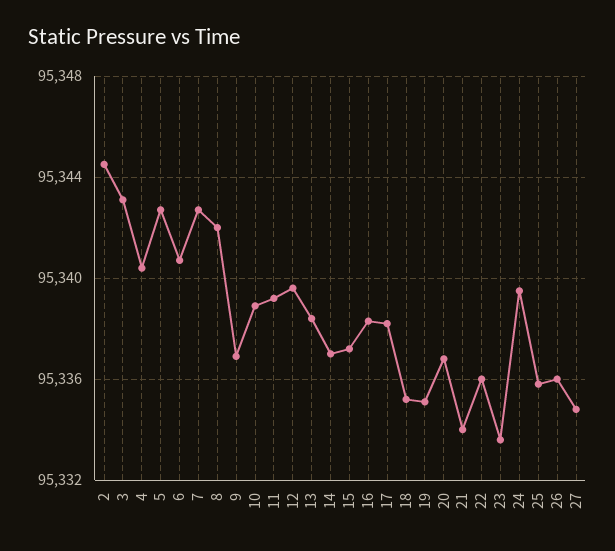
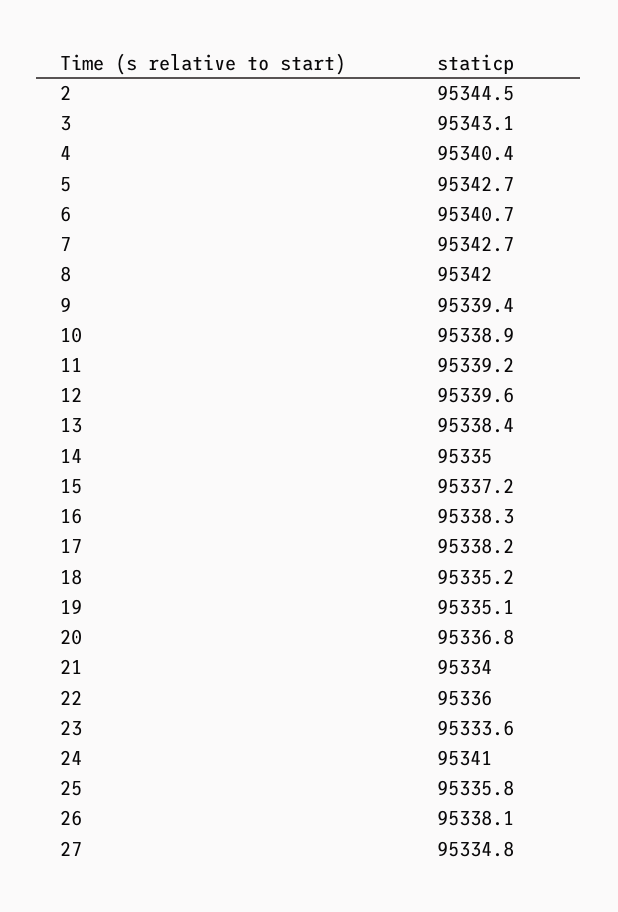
9: 95337 -> 95339.4
14: 95337 -> 95335
24: 95339.5 -> 95341
26: 95336 -> 95338.1

